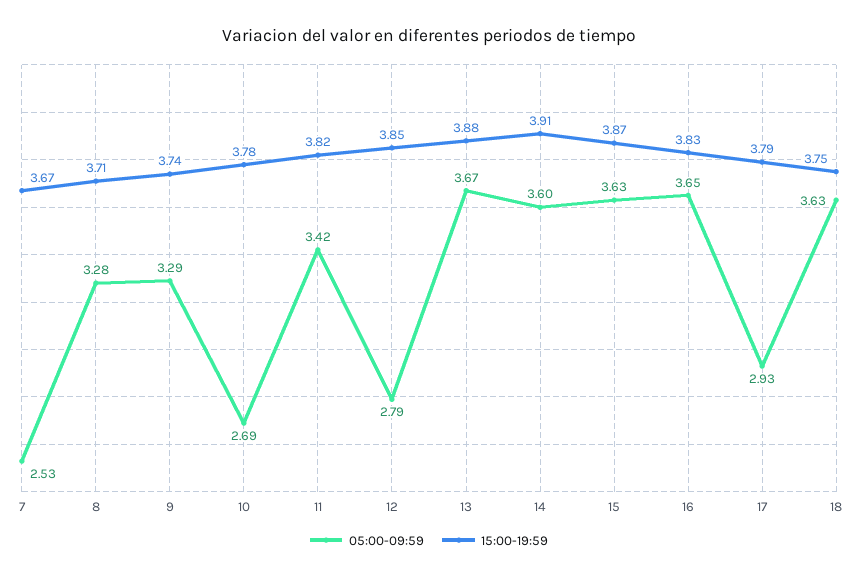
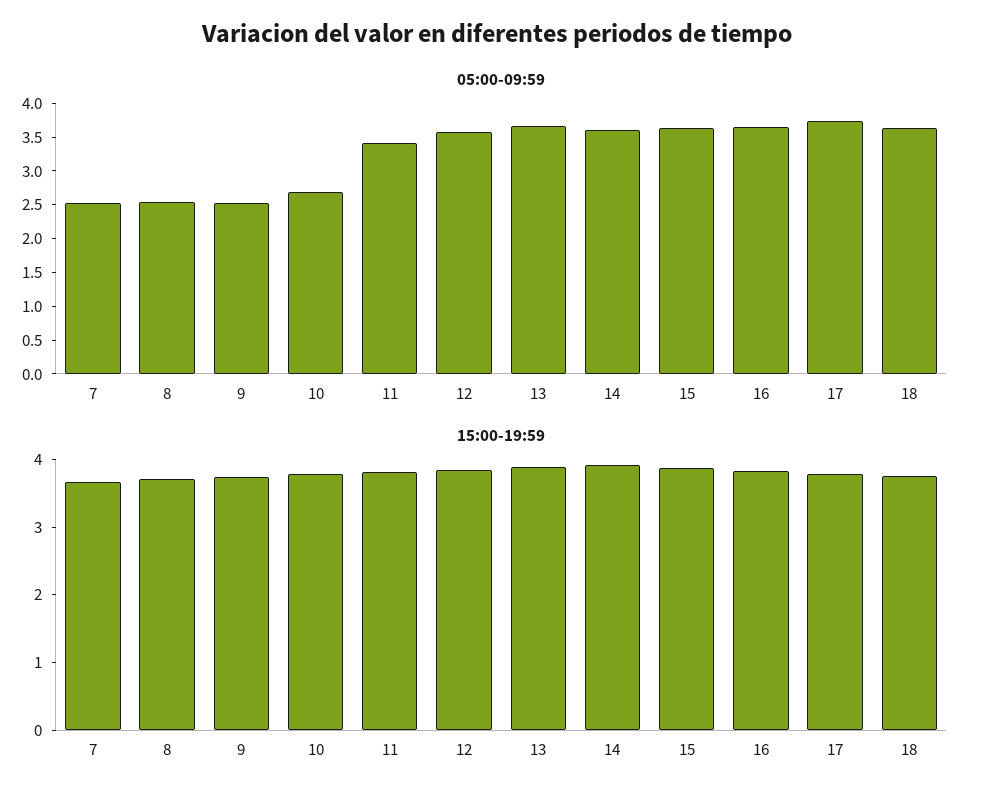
05:00-09:59, 8: 3.28 -> 2.5
05:00-09:59, 9: 3.29 -> 2.5
05:00-09:59, 12: 2.79 -> 3.5
05:00-09:59, 17: 2.93 -> 3.75

